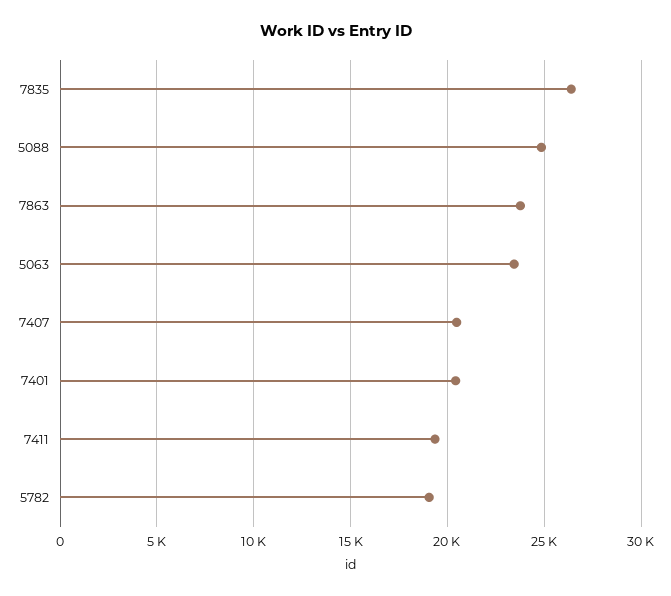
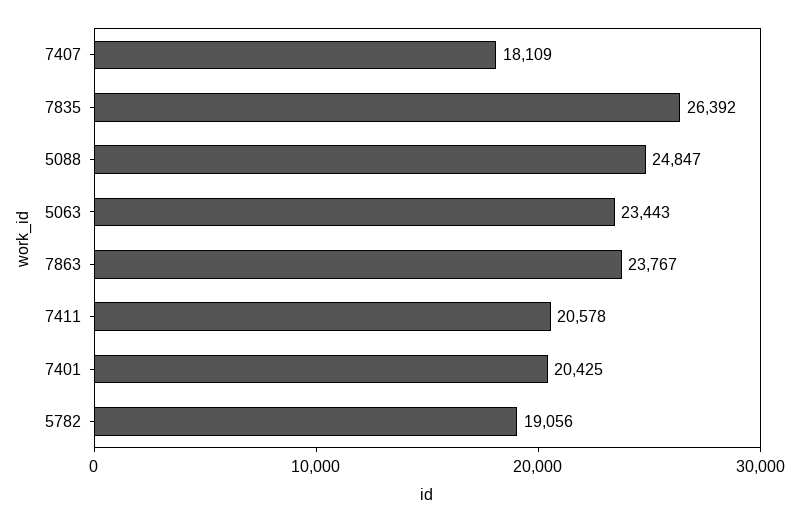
7407: 20500 -> 18109
7411: 19500 -> 20578

